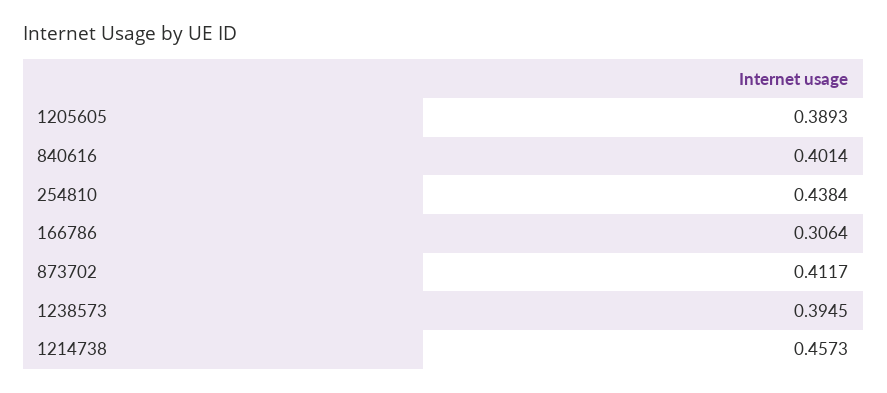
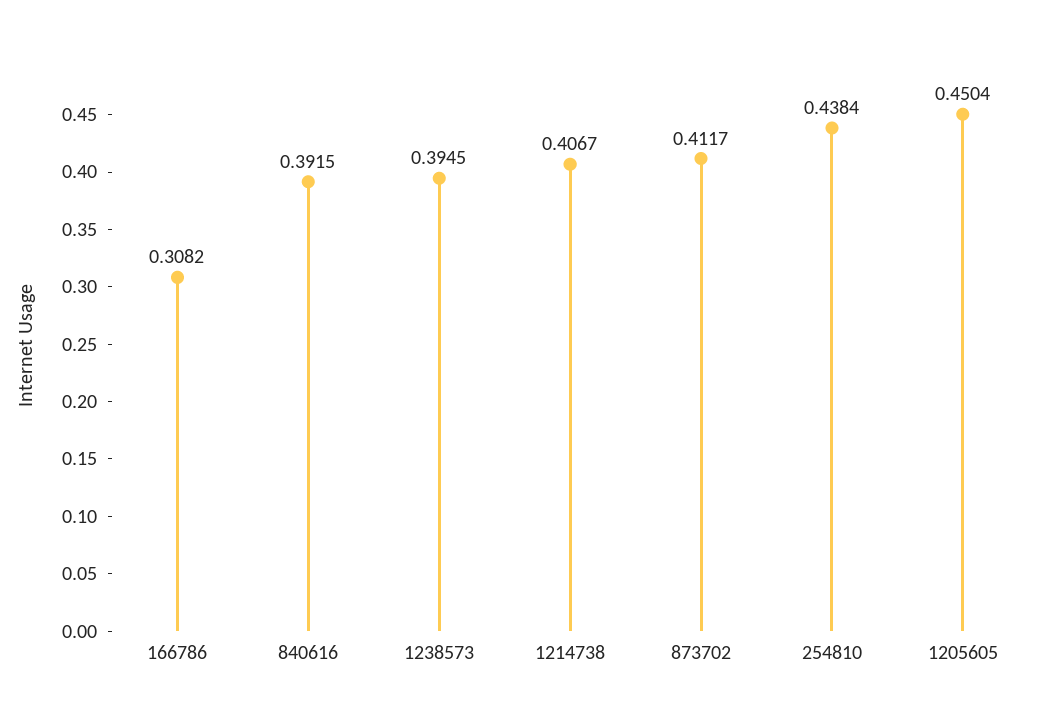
1205605: 0.3893 -> 0.4504
840616: 0.4014 -> 0.3915
166786: 0.3064 -> 0.3082
1214738: 0.4573 -> 0.4067

